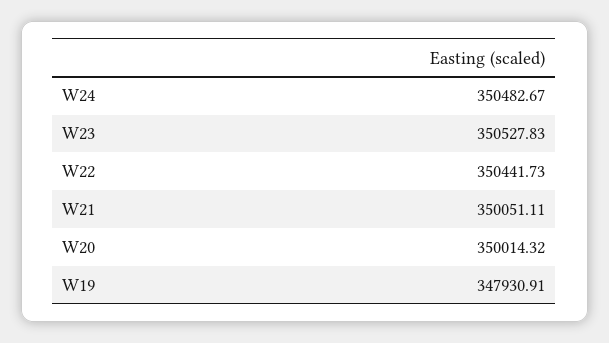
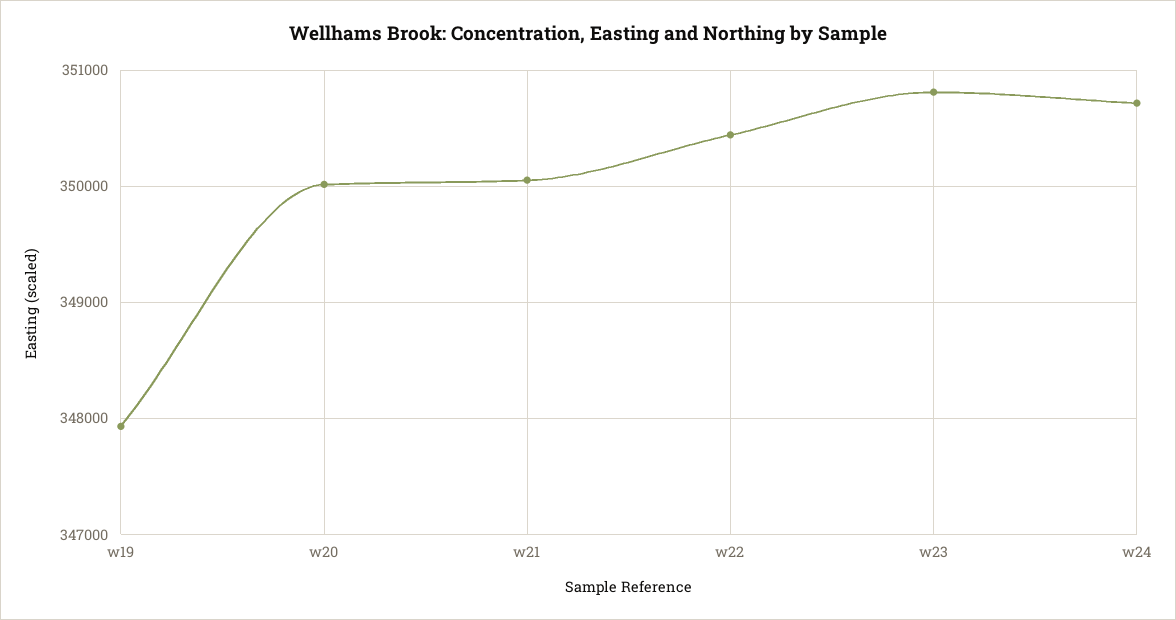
W24: 350482.67 -> 350700
W23: 350527.83 -> 350800

